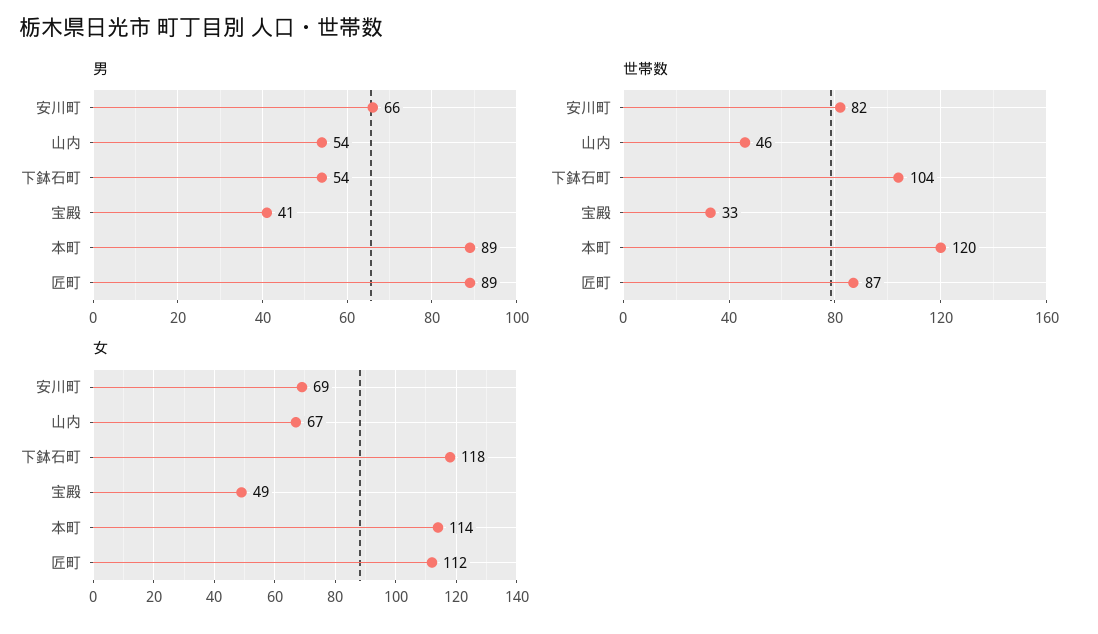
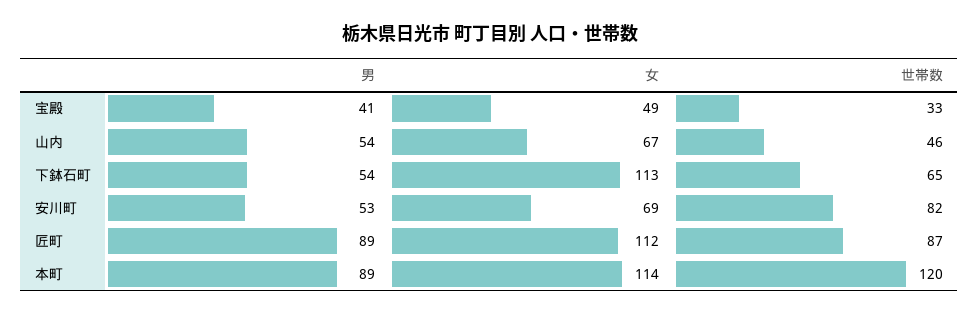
男, 安川町: 66 -> 53
世帯数, 下鉢石町: 104 -> 65
女, 下鉢石町: 118 -> 113

